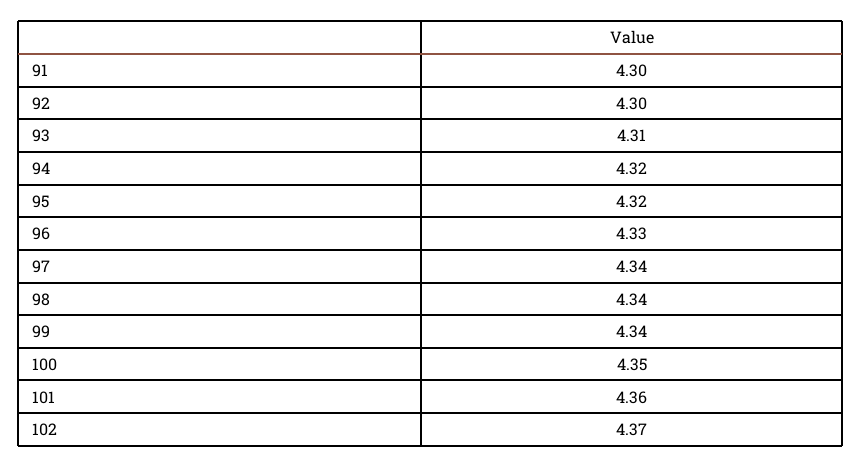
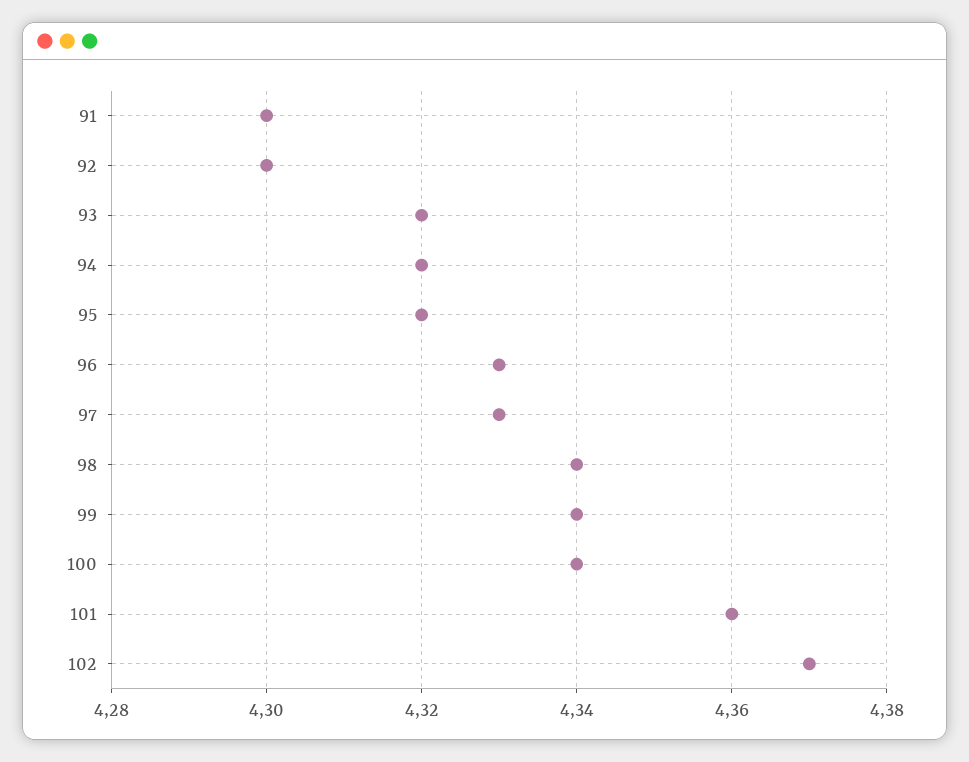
93: 4.31 -> 4.32
97: 4.34 -> 4.33
100: 4.35 -> 4.34

